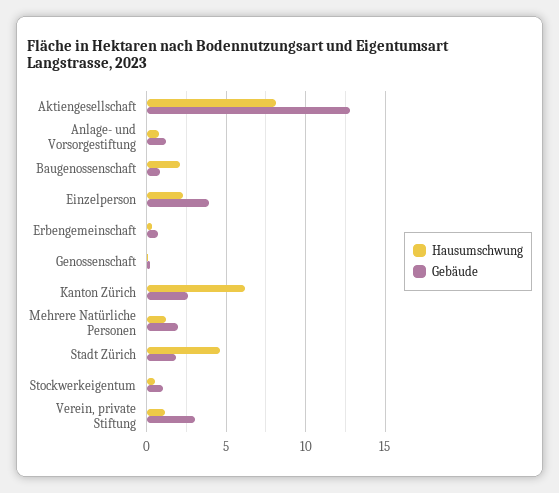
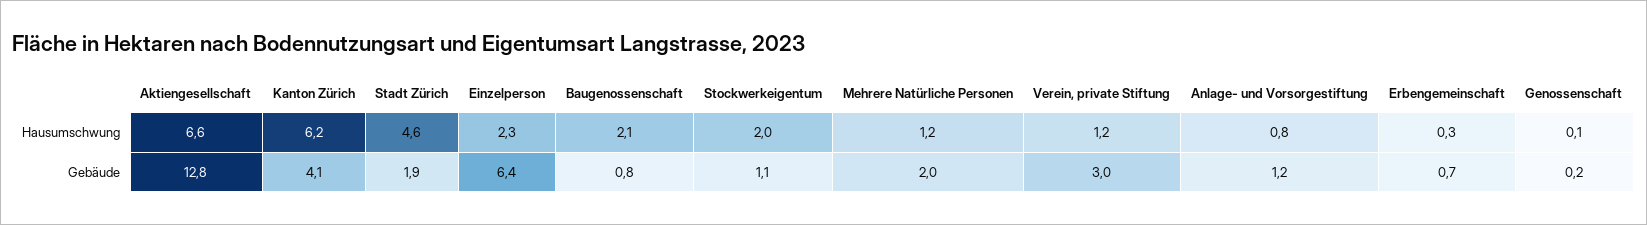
Hausumschwung, Aktiengesellschaft: 8 -> 6.6
Gebäude, Einzelperson: 4 -> 6.4
Gebäude, Kanton Zürich: 2.5 -> 4.1
Hausumschwung, Stockwerkeigentum: 0.5 -> 2

